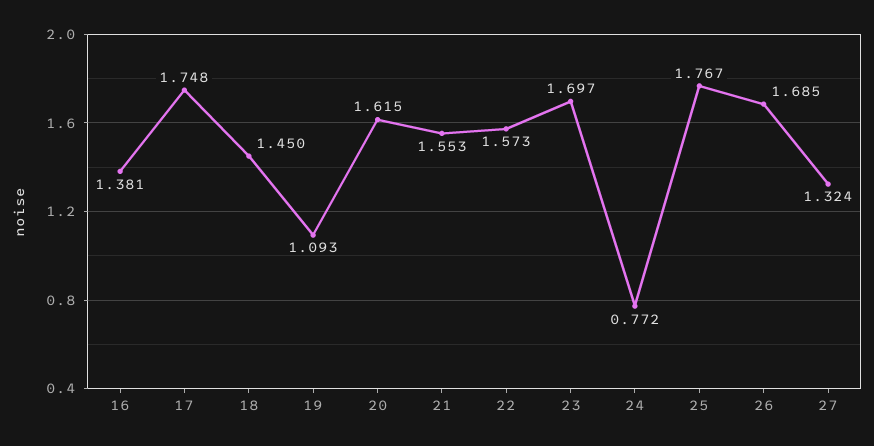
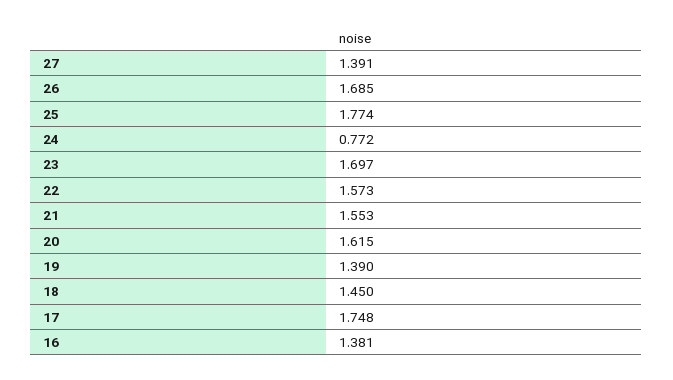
19: 1.093 -> 1.39
25: 1.767 -> 1.774
27: 1.324 -> 1.391

